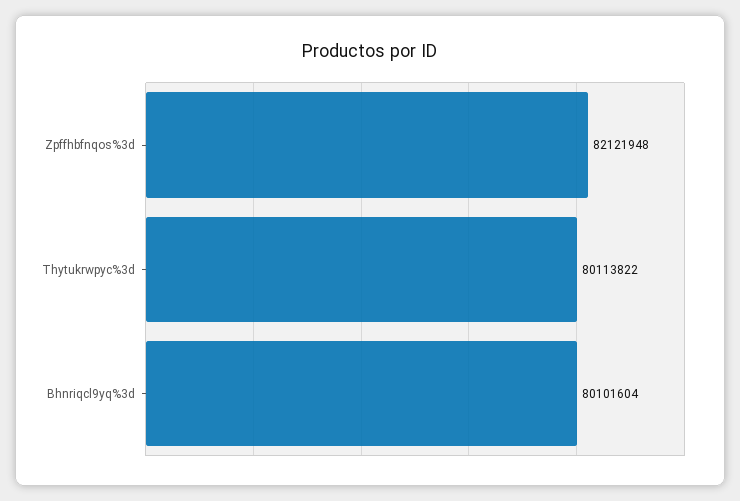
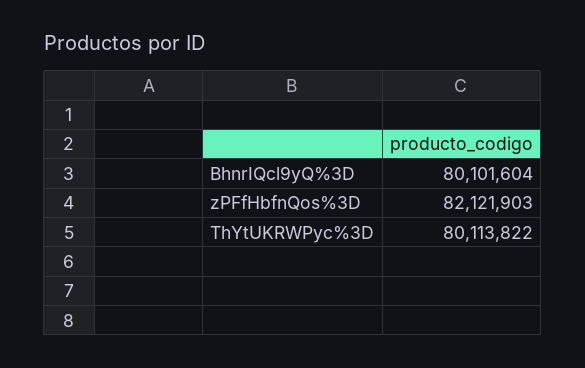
Zpffhbfnqos%3d: 82121948 -> 82121903

